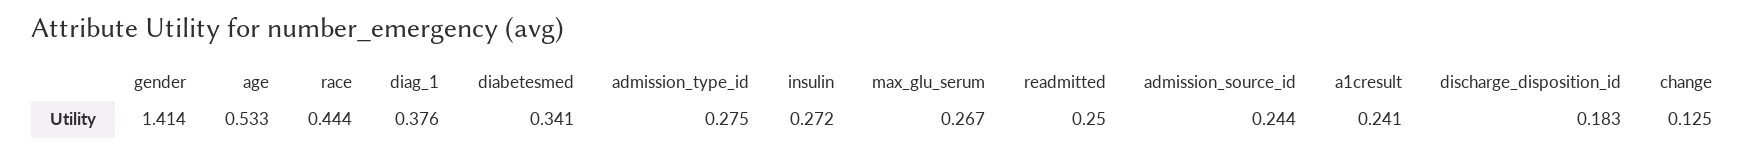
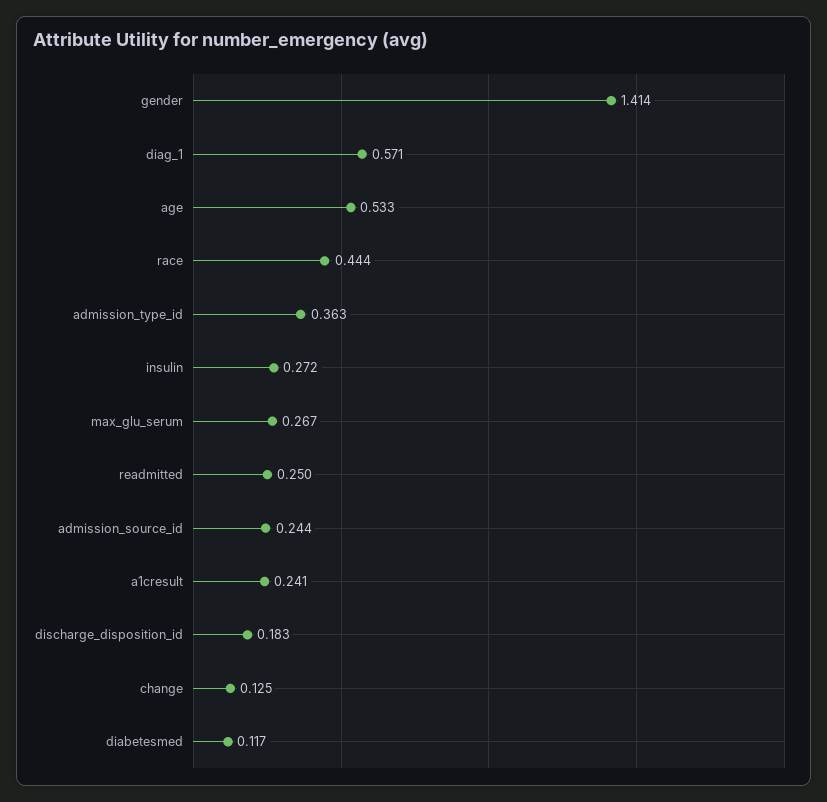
diag_1: 0.376 -> 0.571
diabetesmed: 0.341 -> 0.117
admission_type_id: 0.275 -> 0.363

